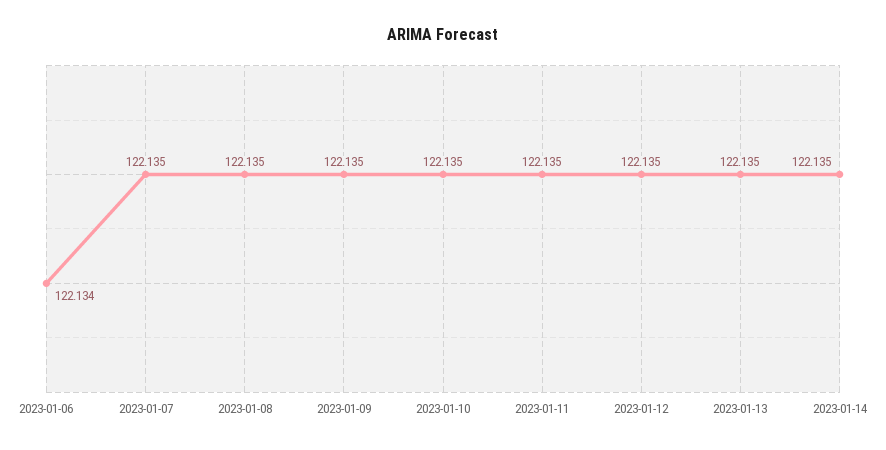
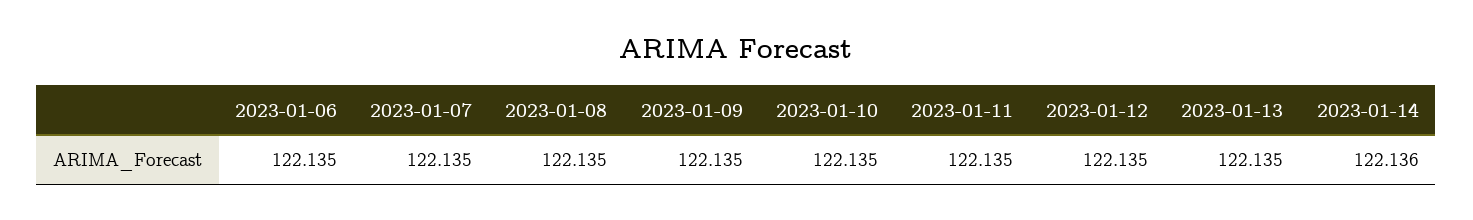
2023-01-06: 122.134 -> 122.135
2023-01-14: 122.135 -> 122.136

